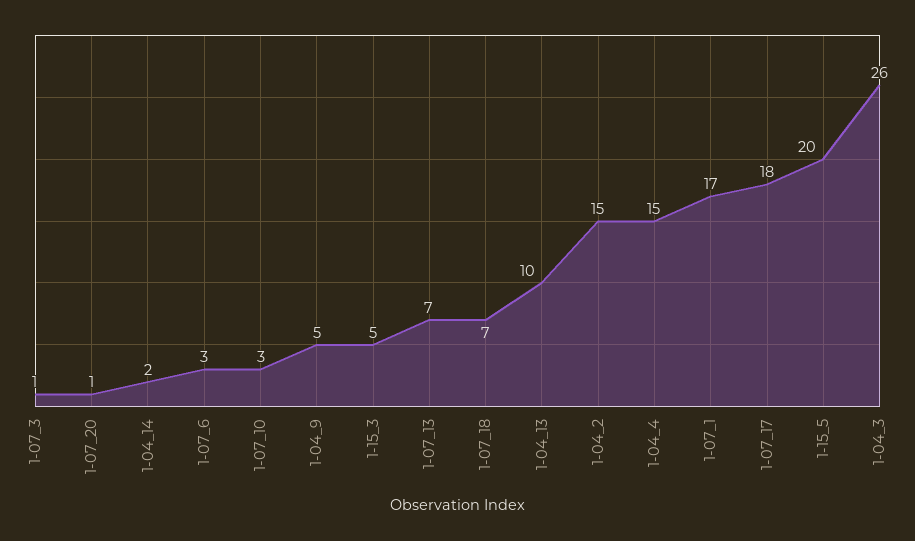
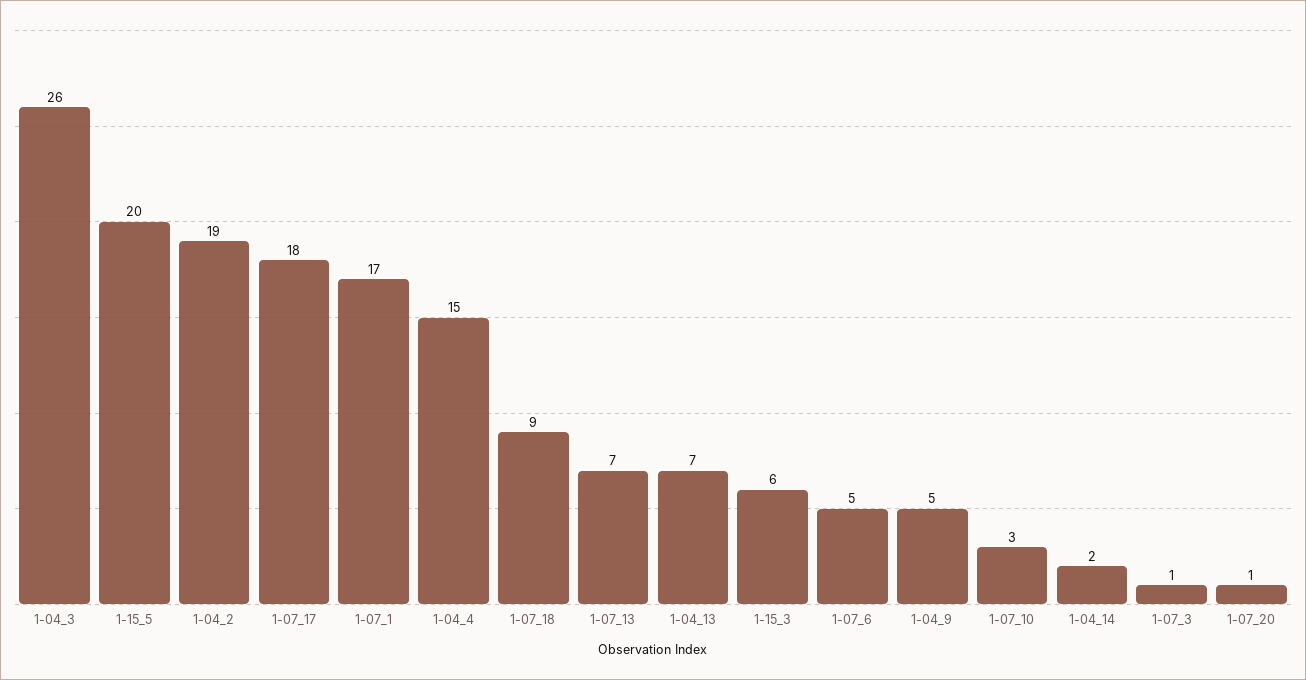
1-07_6: 3 -> 5
1-15_3: 5 -> 6
1-07_18: 7 -> 9
1-04_13: 10 -> 7
1-04_2: 15 -> 19

